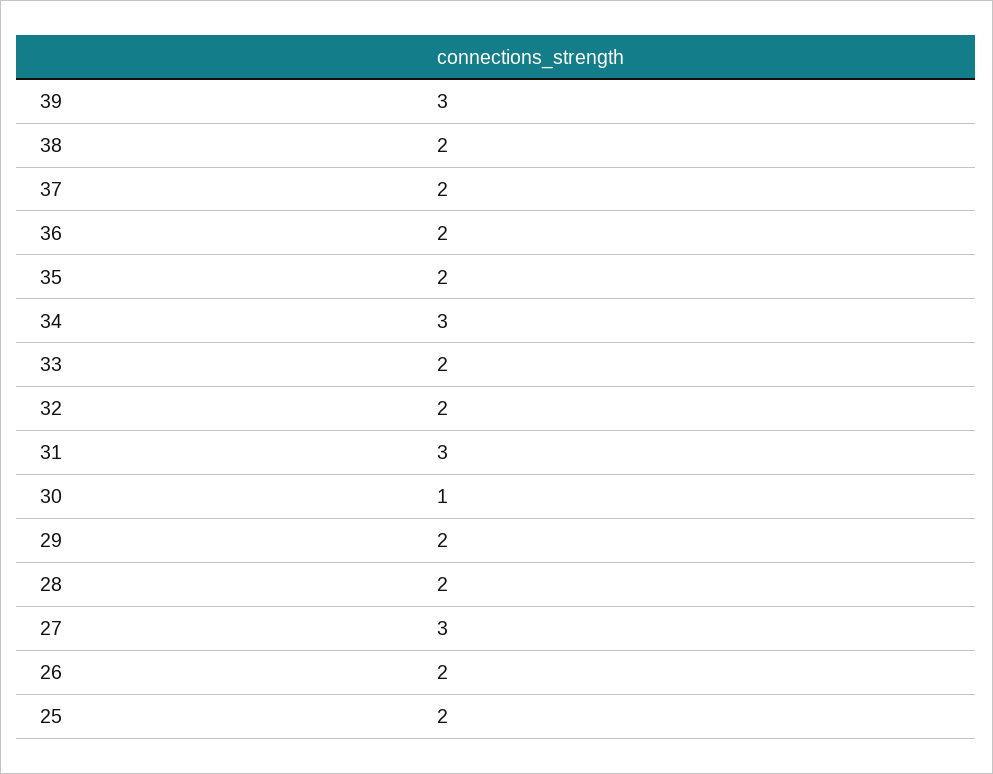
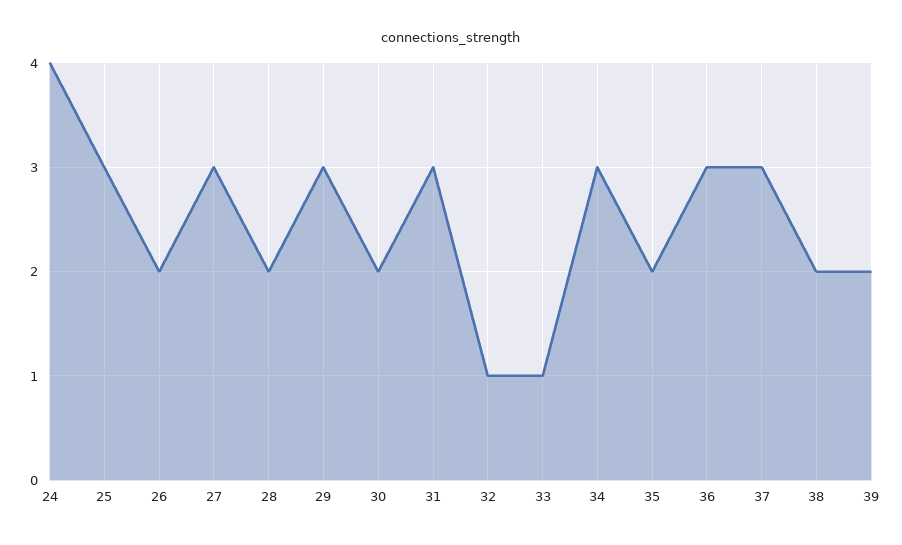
39: 3 -> 2
37: 2 -> 3
36: 2 -> 3
33: 2 -> 1
32: 2 -> 1
30: 1 -> 2
29: 2 -> 3
25: 2 -> 3
24: none -> 4

